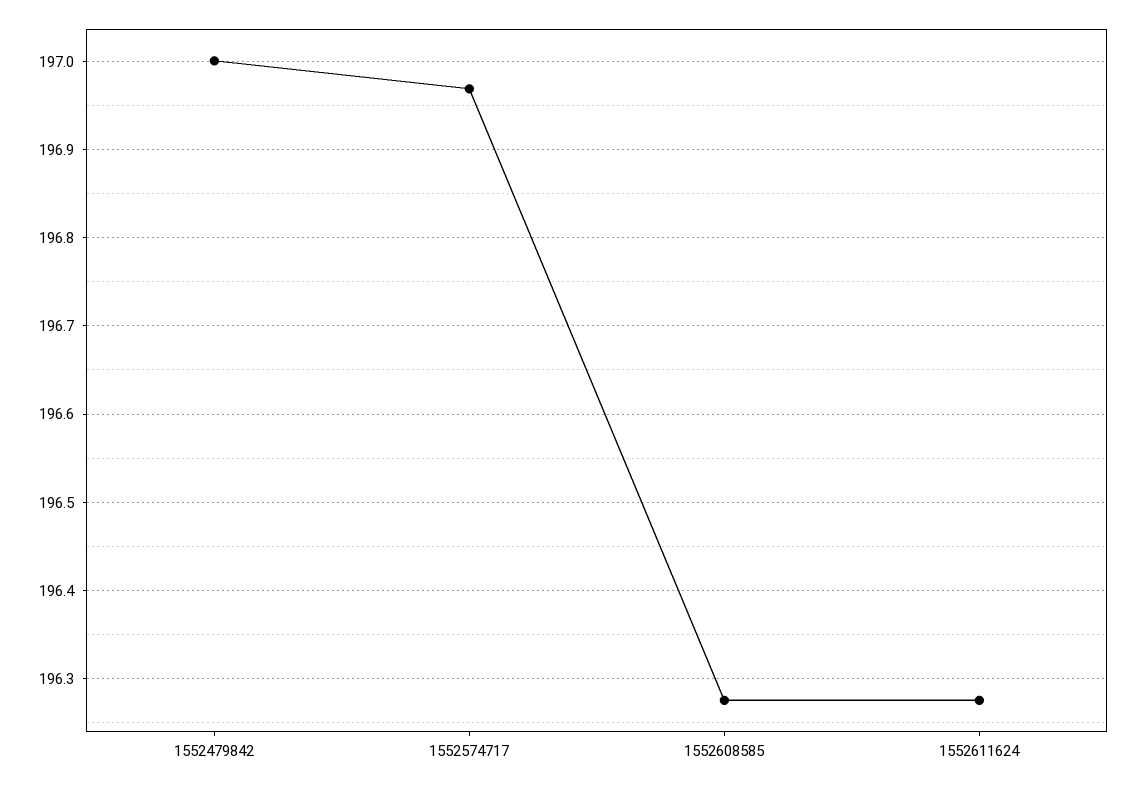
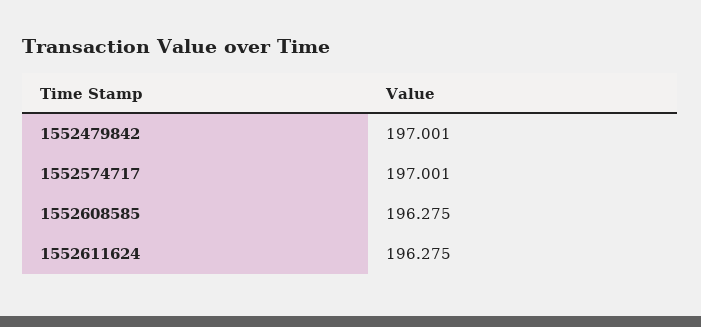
1552574717: 196.97 -> 197.001

